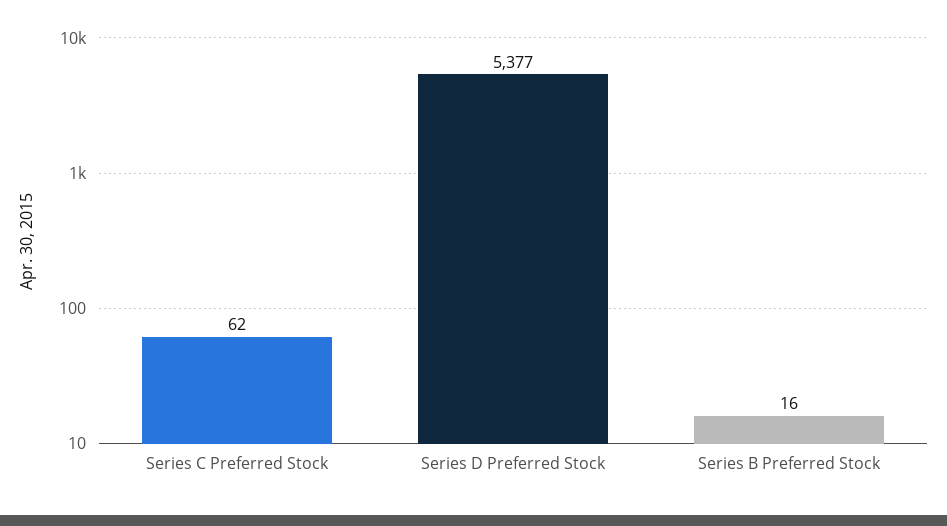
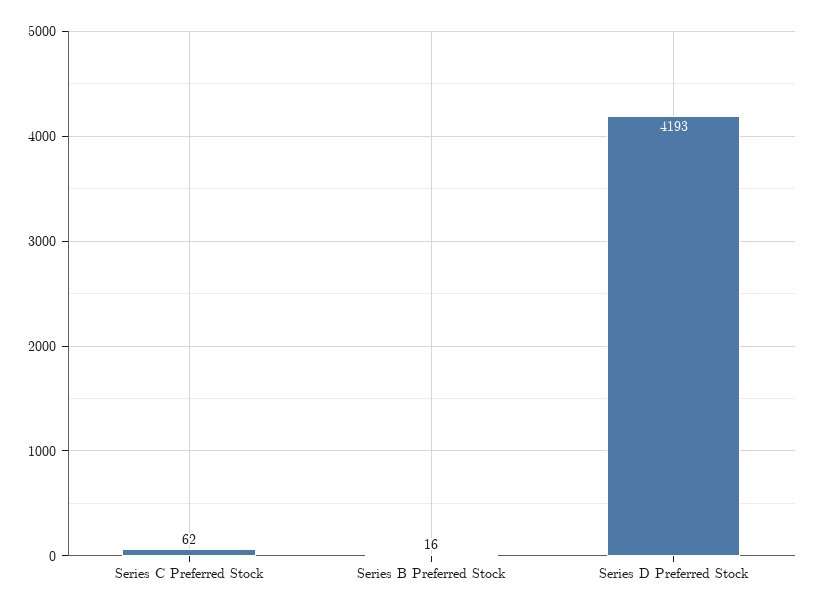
Series D Preferred Stock: 5377 -> 4193

